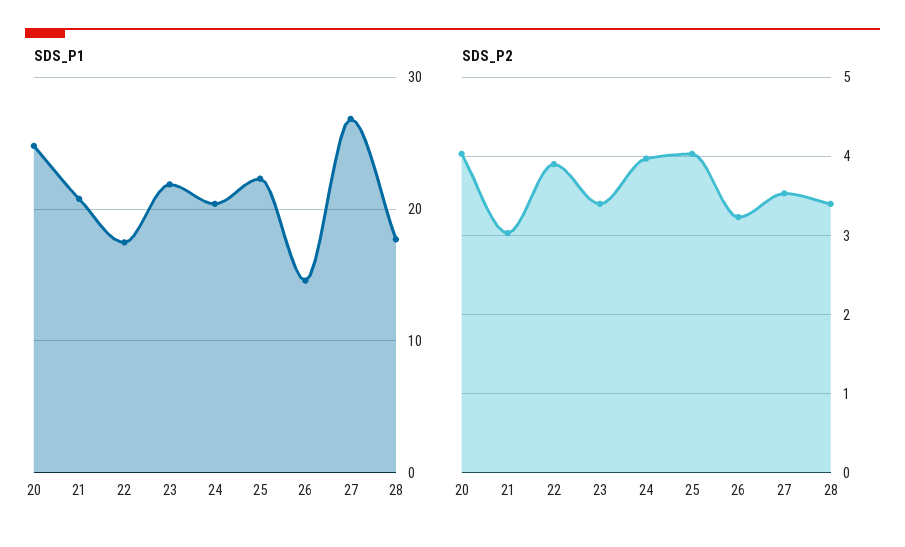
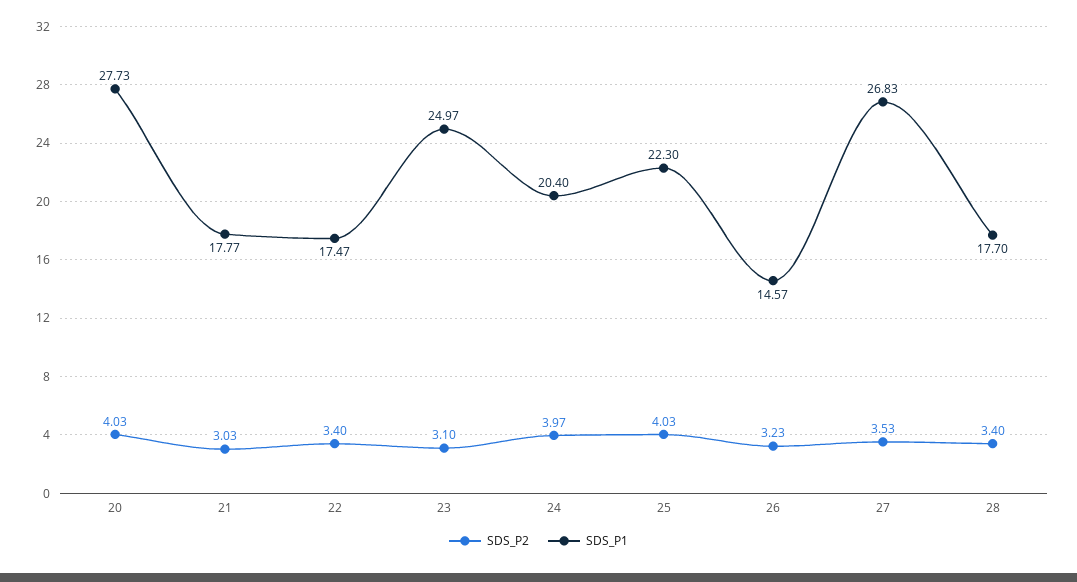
SDS_P1, 20: 25 -> 27.73
SDS_P1, 21: 21 -> 17.77
SDS_P1, 23: 22 -> 24.97
SDS_P2, 22: 3.9 -> 3.4
SDS_P2, 23: 3.4 -> 3.1

